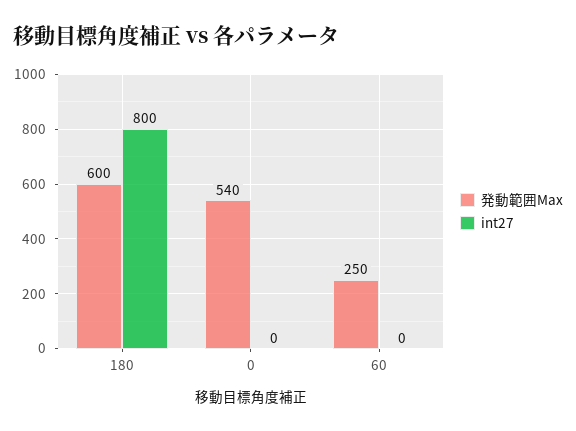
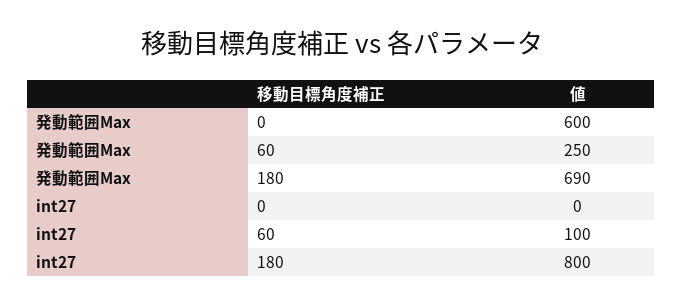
発動範囲Max, 180: 600 -> 690
発動範囲Max, 0: 540 -> 600
int27, 60: 0 -> 100

